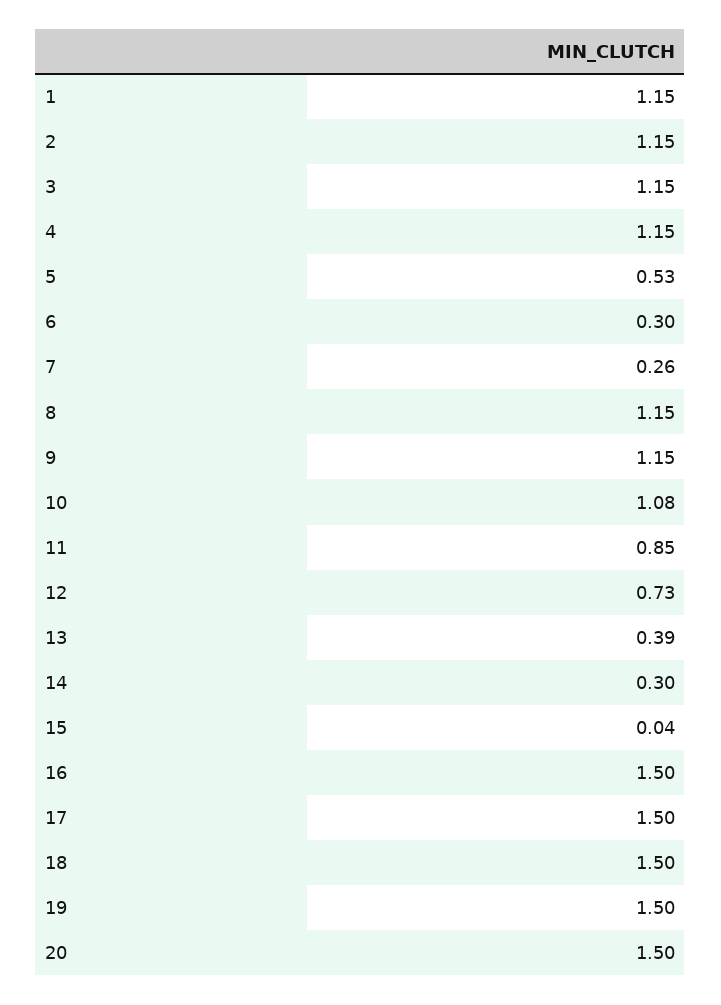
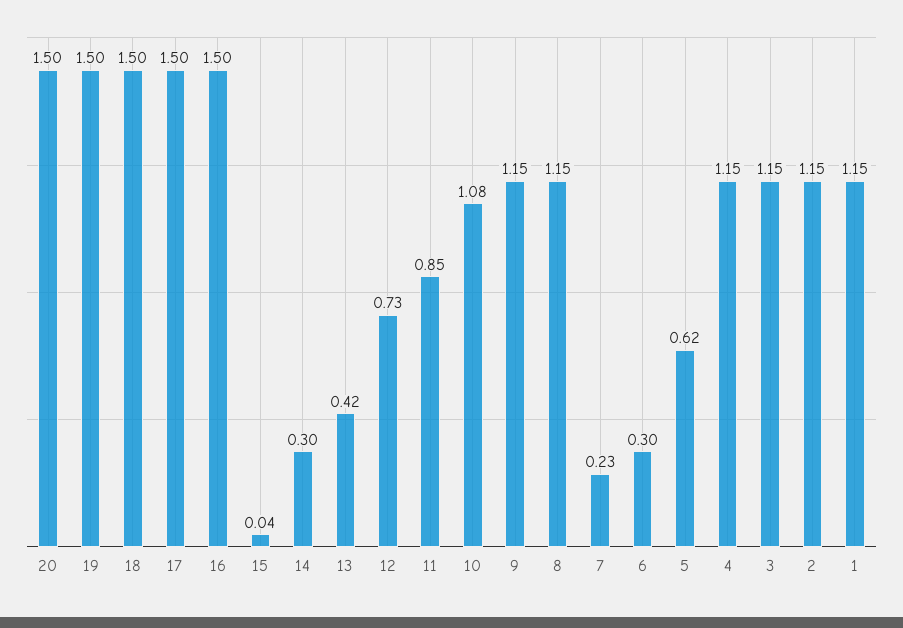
5: 0.53 -> 0.62
7: 0.26 -> 0.23
13: 0.39 -> 0.42

